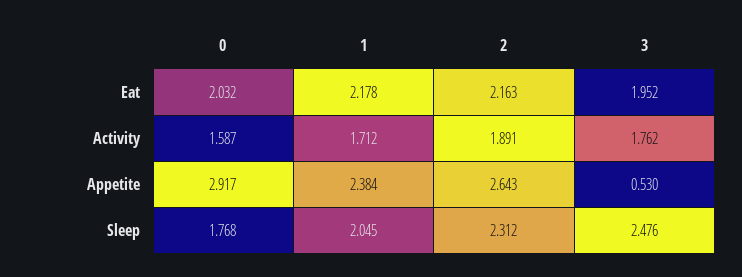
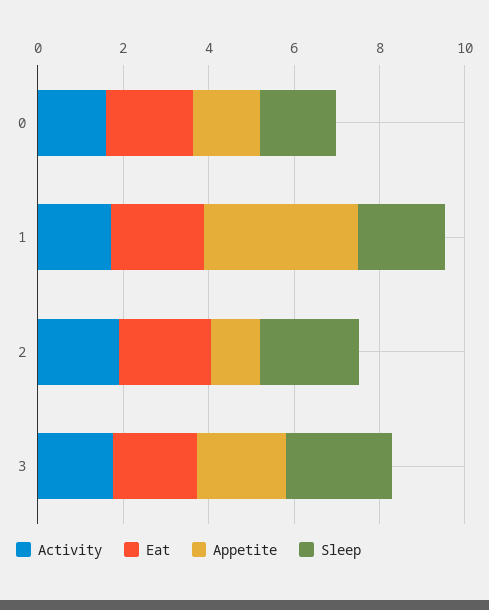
Appetite, 0: 2.917 -> 1.5
Appetite, 1: 2.384 -> 3.5
Appetite, 2: 2.643 -> 1
Appetite, 3: 0.53 -> 2

